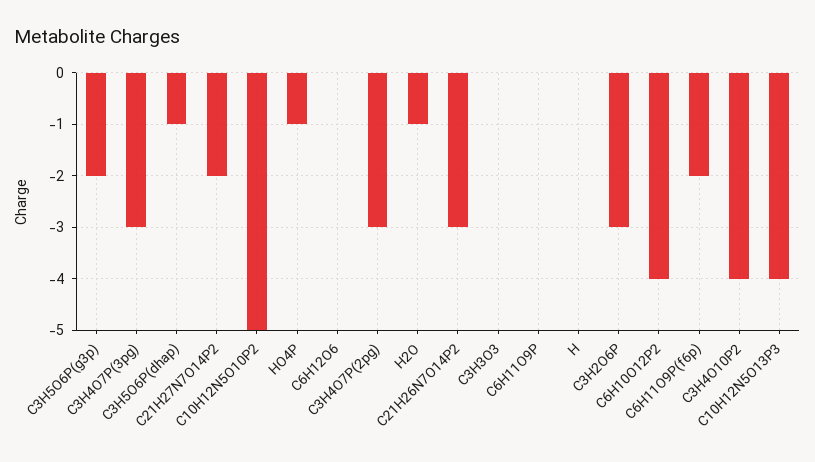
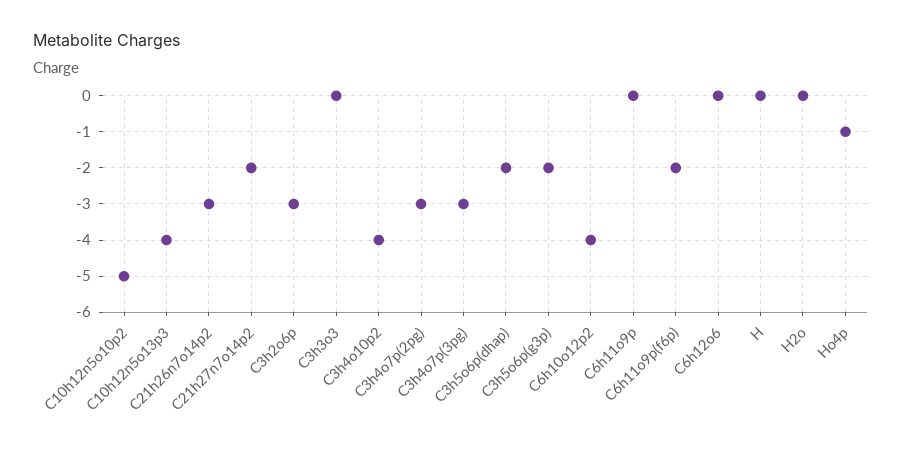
C3H5O6P(dhap): -1 -> -2
H2O: -1 -> 0

